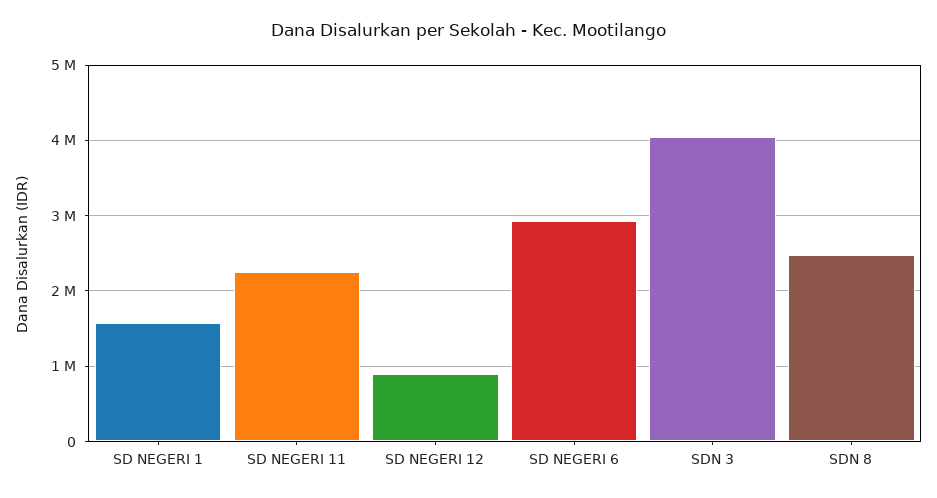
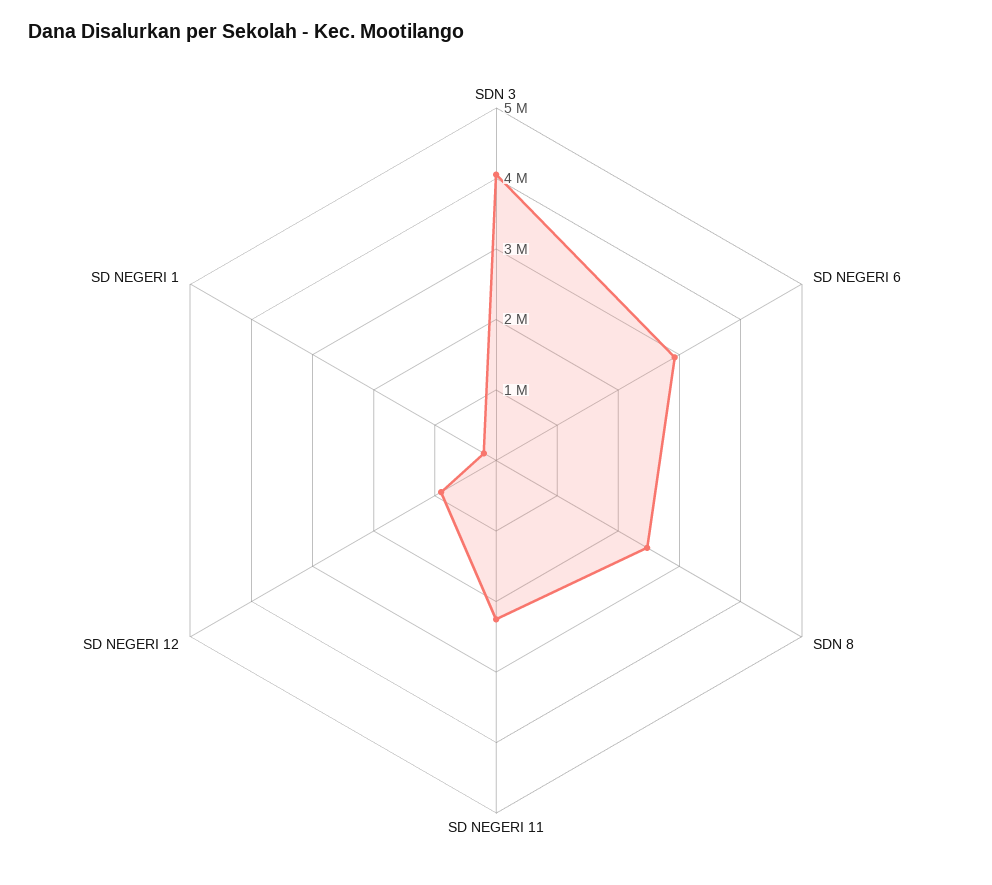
SD NEGERI 1: 1600000 -> 200000

